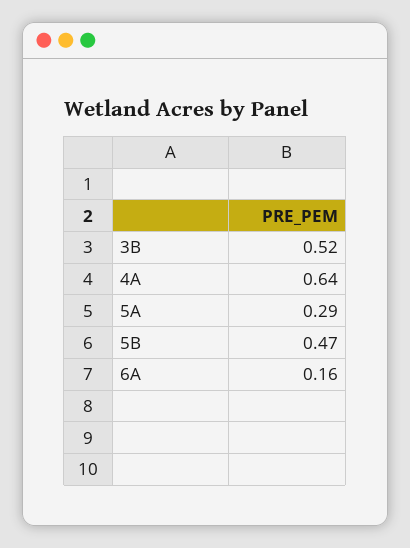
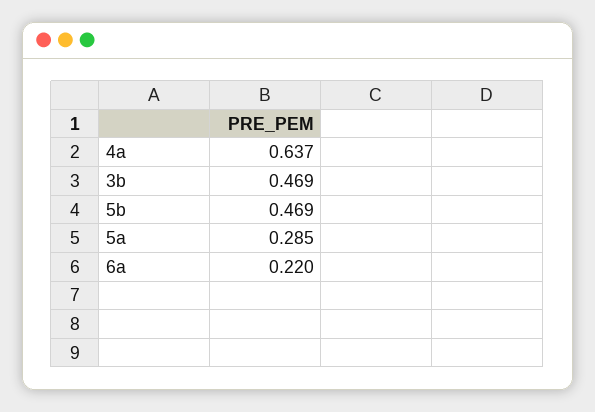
3B: 0.52 -> 0.469
6A: 0.16 -> 0.22

